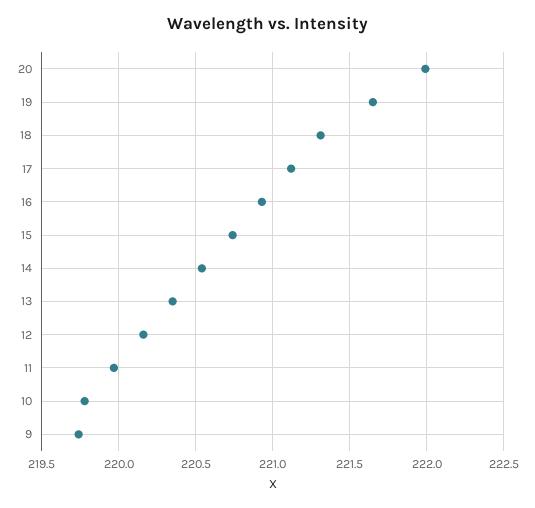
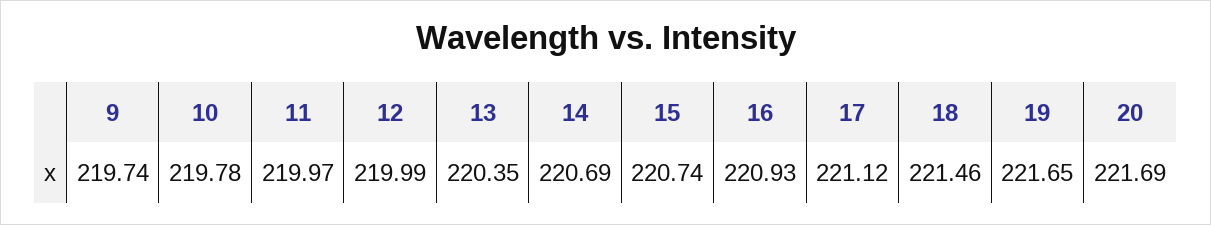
20: 222 -> 221.69
18: 221.3 -> 221.46
14: 220.55 -> 220.69
12: 220.15 -> 219.99

